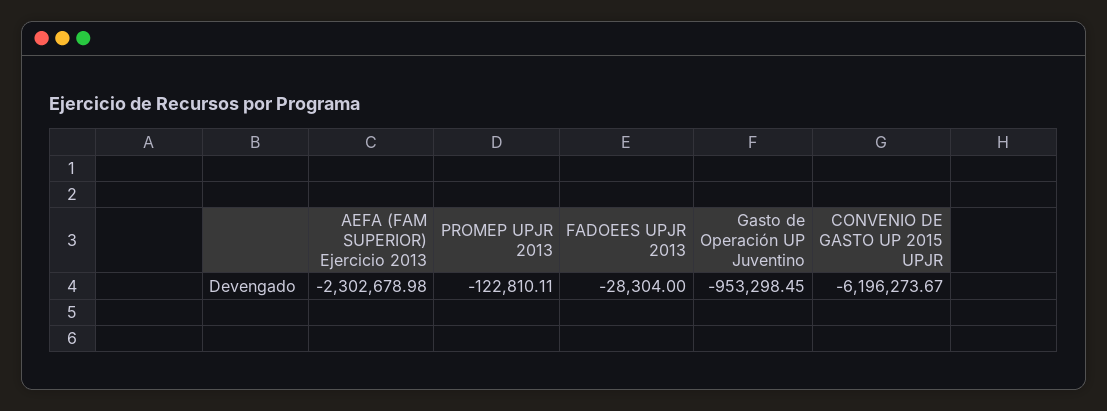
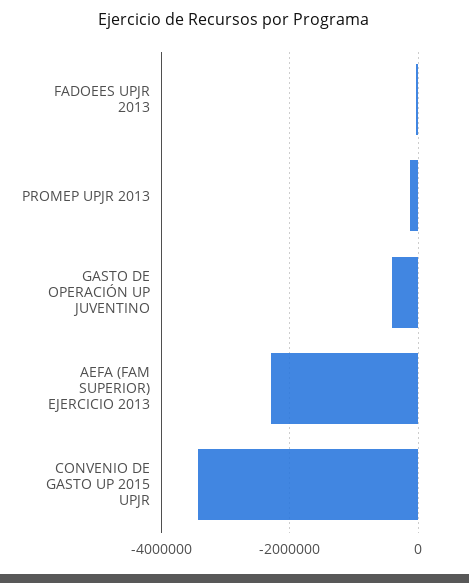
Gasto de Operación UP Juventino: -953298.45 -> -400000
CONVENIO DE GASTO UP 2015 UPJR: -6196273.67 -> -3400000

